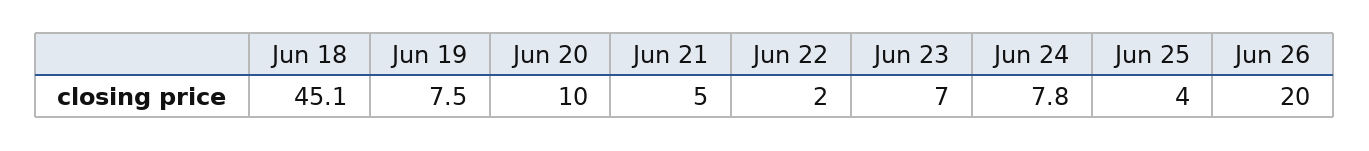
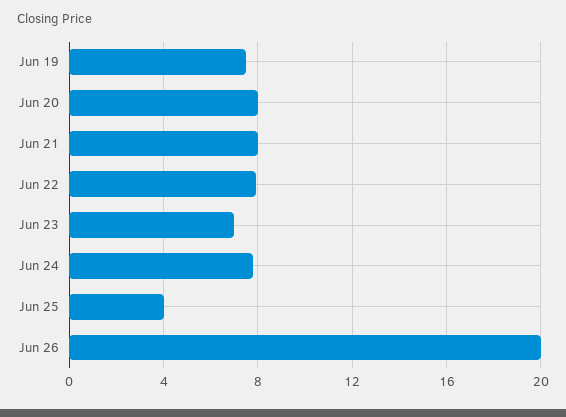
Jun 18: 45.1 -> none
Jun 20: 10 -> 8
Jun 21: 5 -> 8
Jun 22: 2 -> 8

